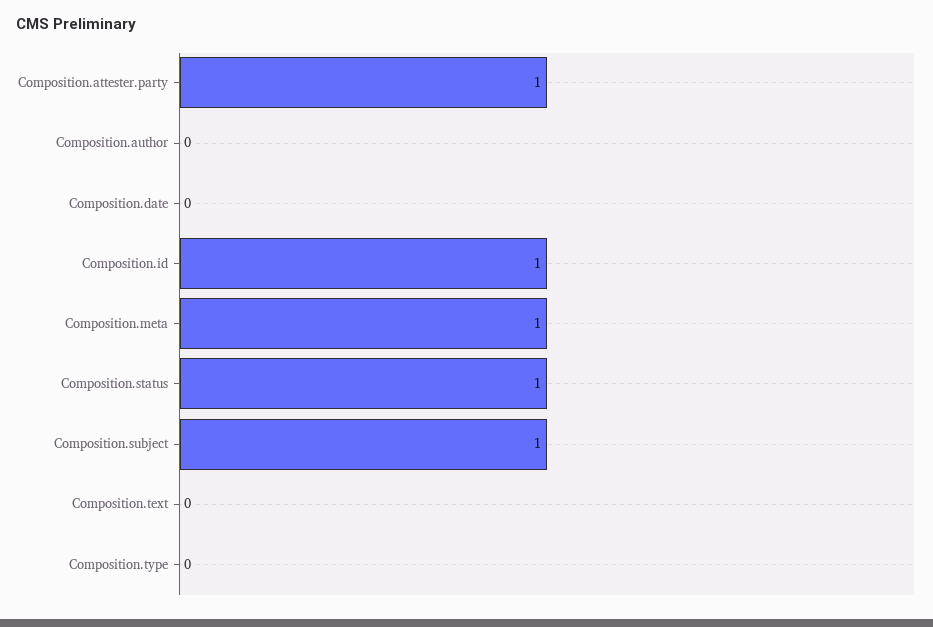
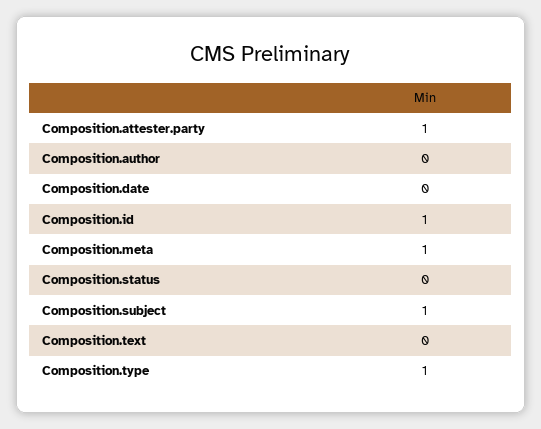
Composition.status: 1 -> 0
Composition.type: 0 -> 1

